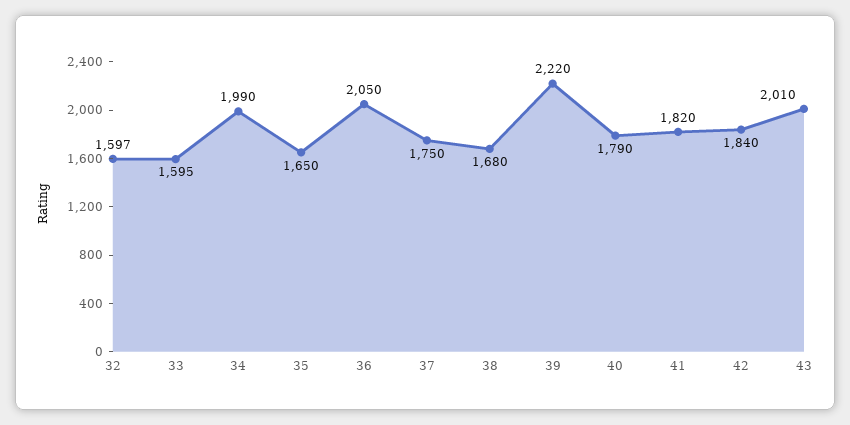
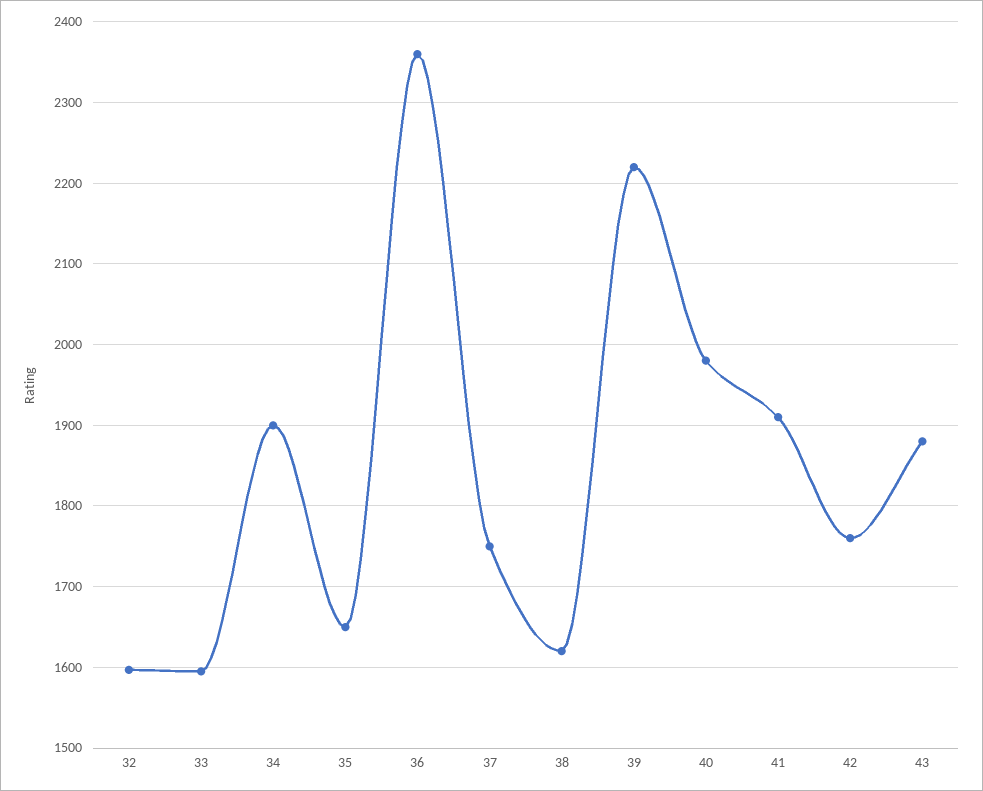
34: 1990 -> 1900
36: 2050 -> 2360
38: 1680 -> 1620
40: 1790 -> 1980
41: 1820 -> 1910
42: 1840 -> 1760
43: 2010 -> 1880

